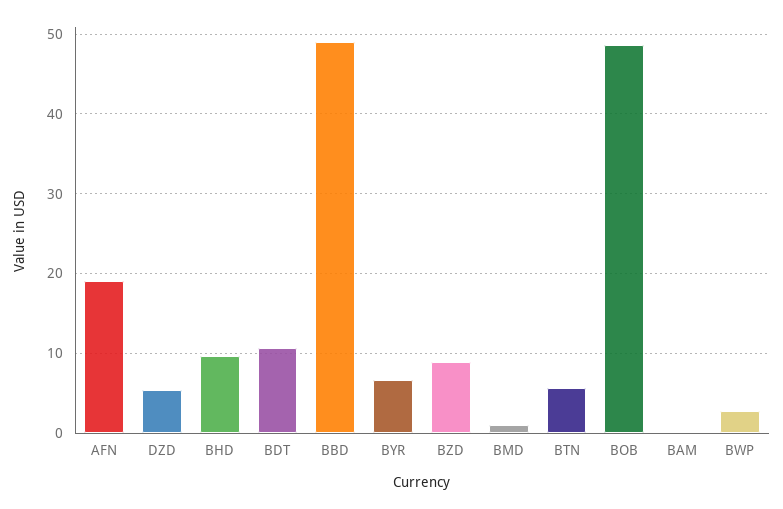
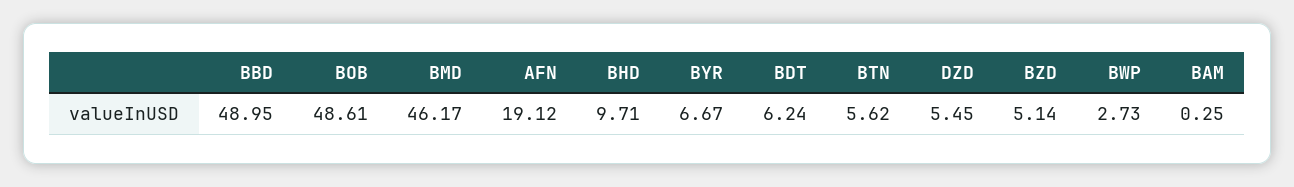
BDT: 11 -> 6.24
BZD: 9 -> 5.14
BMD: 1 -> 46.17

